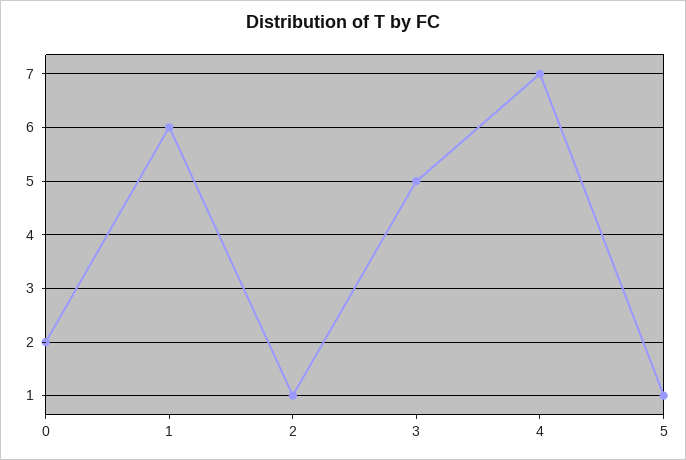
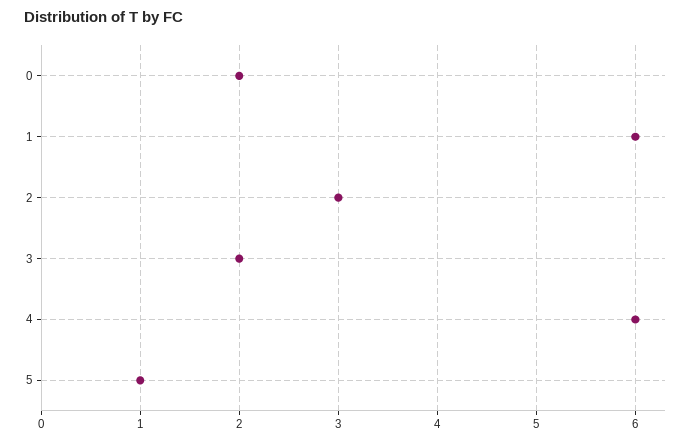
2: 1 -> 3
3: 5 -> 2
4: 7 -> 6

